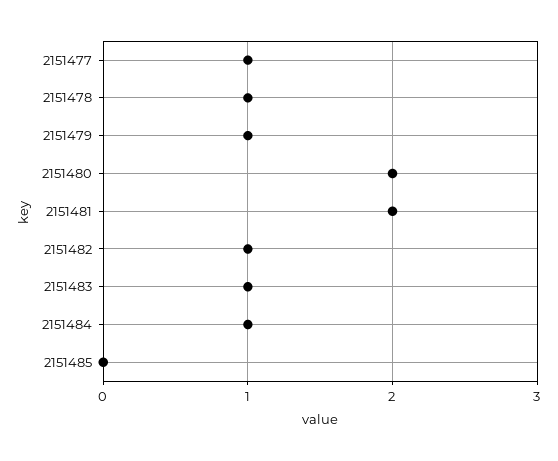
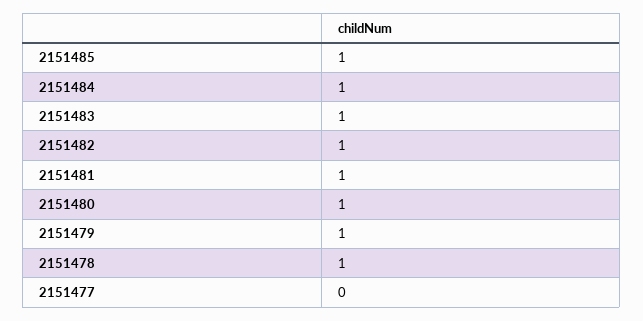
2151477: 1 -> 0
2151480: 2 -> 1
2151481: 2 -> 1
2151485: 0 -> 1

